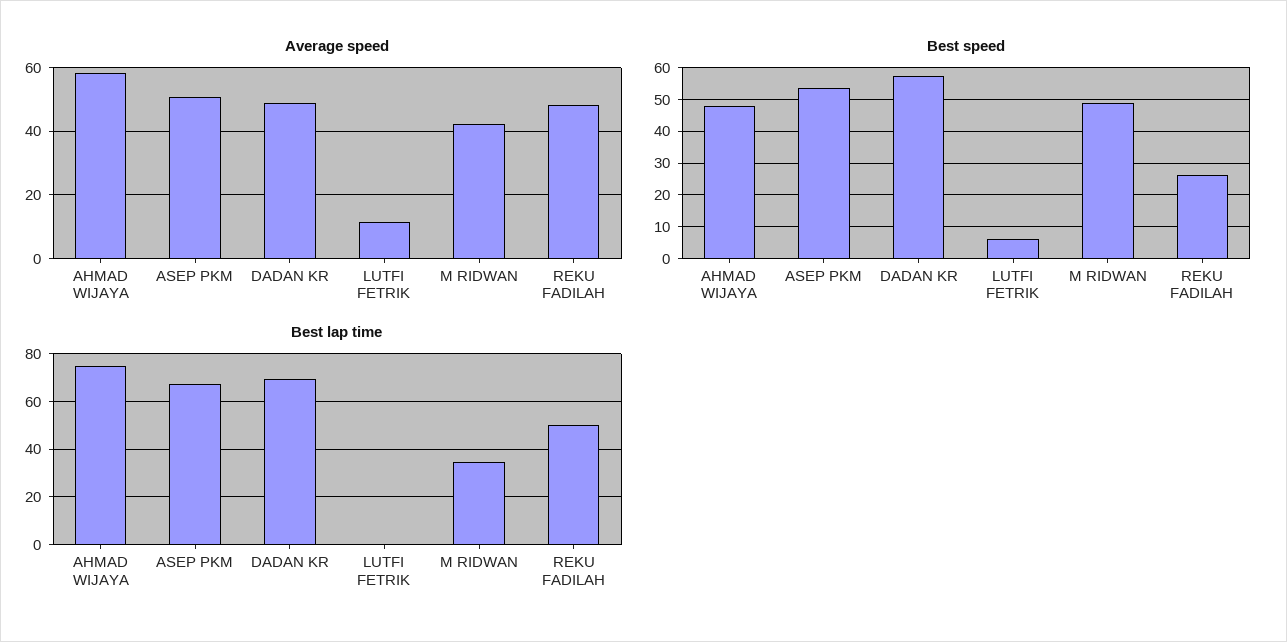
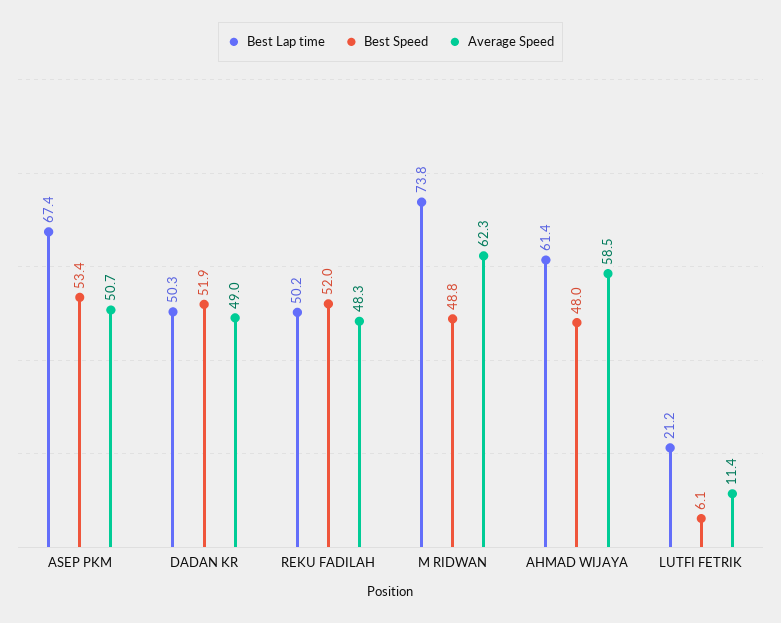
Average speed, M RIDWAN: 42 -> 62.3
Best speed, DADAN KR: 58 -> 51.9
Best speed, REKU FADILAH: 26 -> 52
Best lap time, AHMAD WIJAYA: 75 -> 61.4
Best lap time, DADAN KR: 70 -> 50.3
Best lap time, LUTFI FETRIK: 0 -> 21.2
Best lap time, M RIDWAN: 35 -> 73.8

